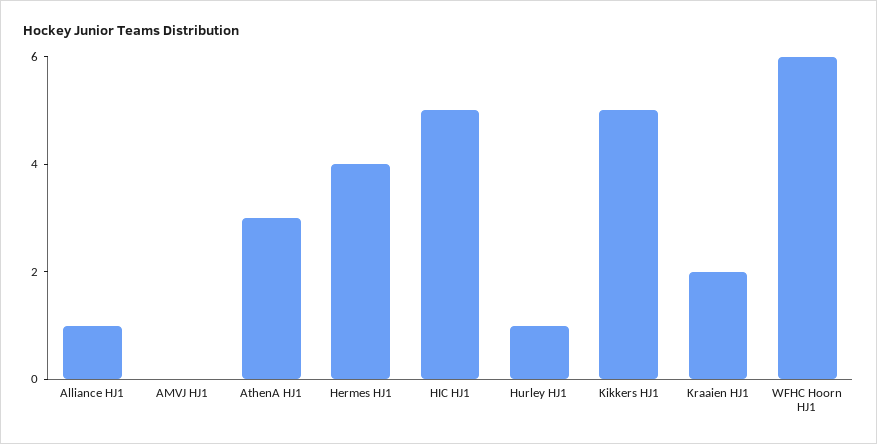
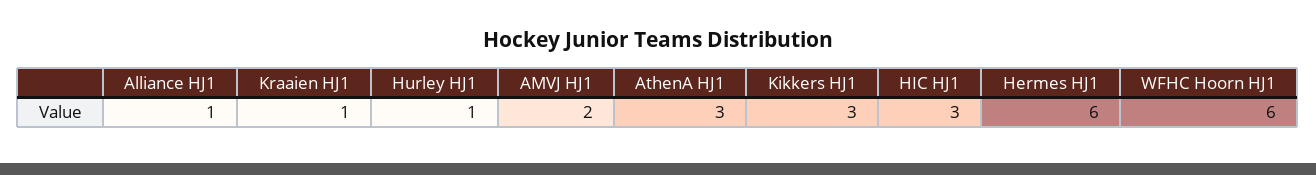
AMVJ HJ1: 0 -> 2
Hermes HJ1: 4 -> 6
HIC HJ1: 5 -> 3
Kikkers HJ1: 5 -> 3
Kraaien HJ1: 2 -> 1

